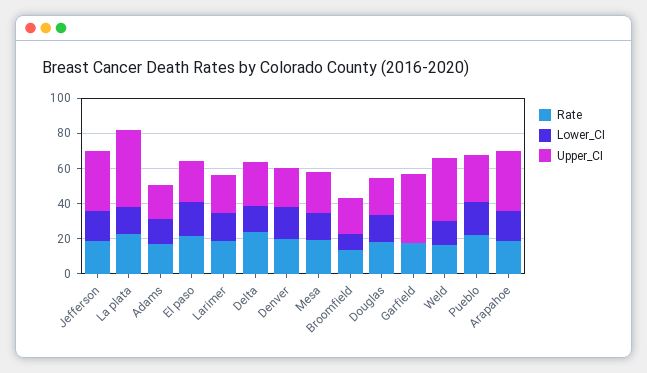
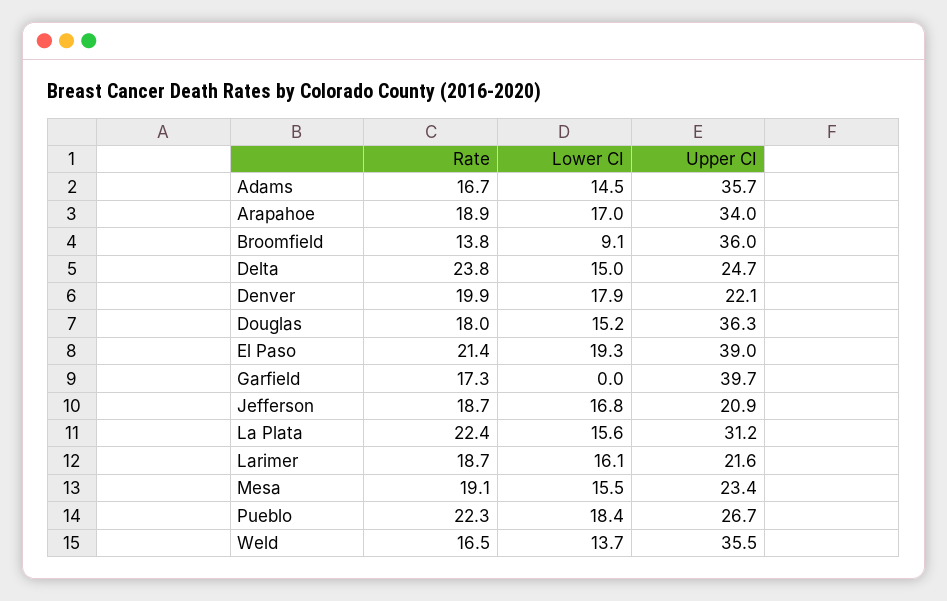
Upper_CI, Jefferson: 35 -> 20.9
Upper_CI, La plata: 45 -> 31.2
Upper_CI, Adams: 20 -> 35.7
Upper_CI, El paso: 25 -> 39
Upper_CI, Broomfield: 20 -> 36
Upper_CI, Douglas: 20 -> 36.3

